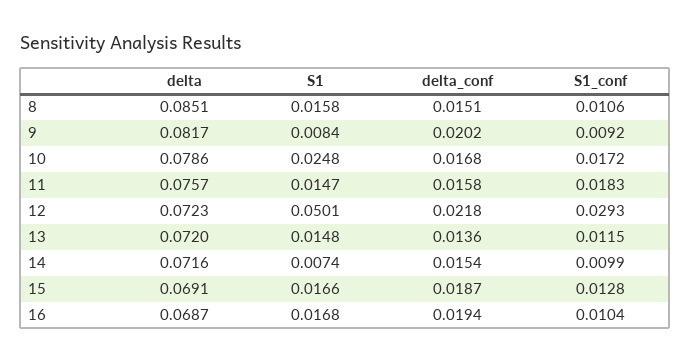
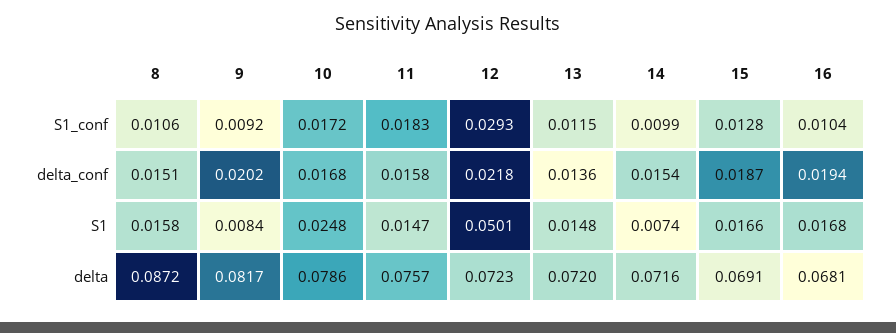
delta, 8: 0.0851 -> 0.0872
delta, 16: 0.0687 -> 0.0681

